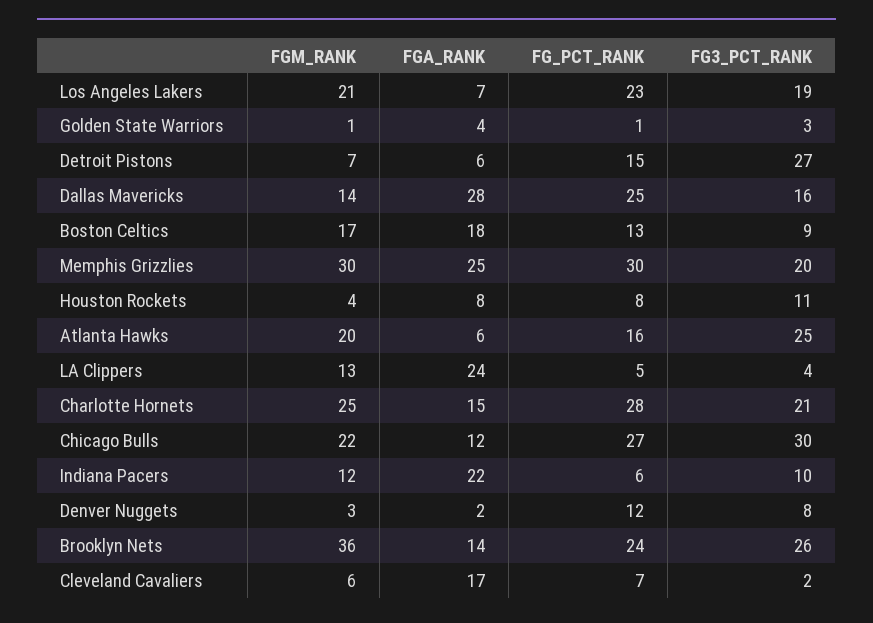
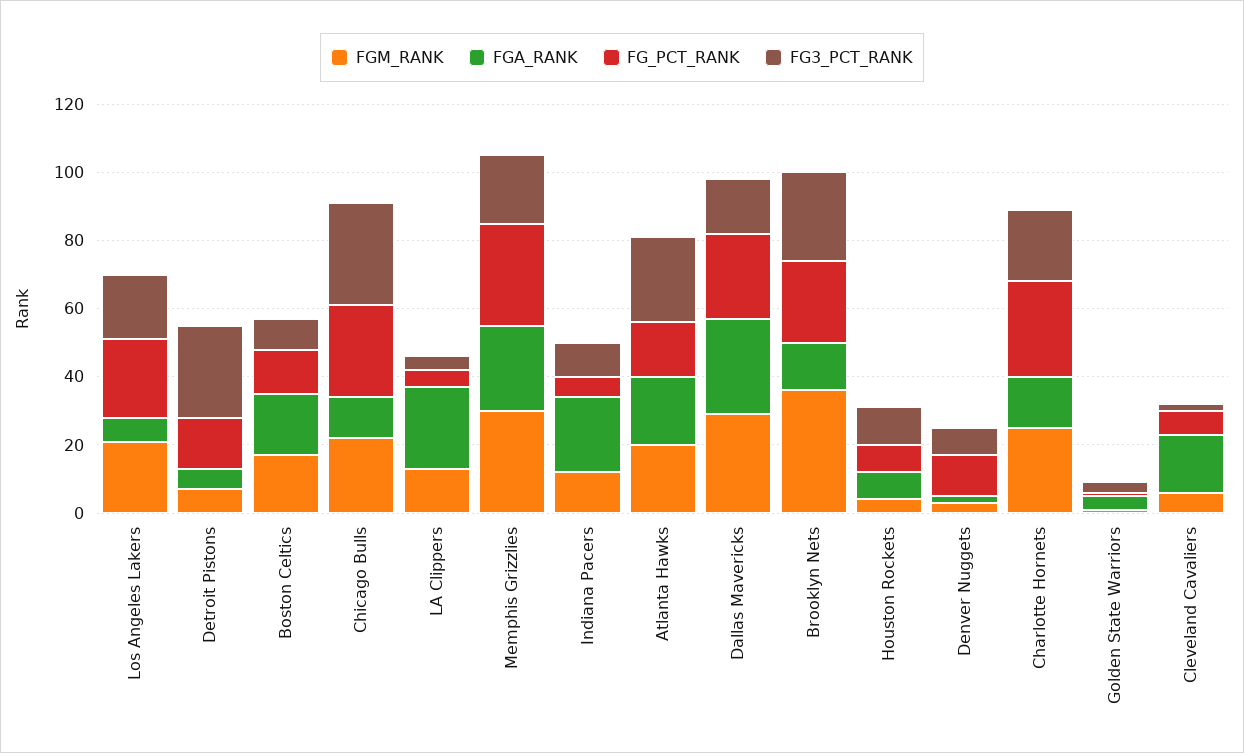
FGM_RANK, Dallas Mavericks: 14 -> 30
FGA_RANK, Atlanta Hawks: 6 -> 20

